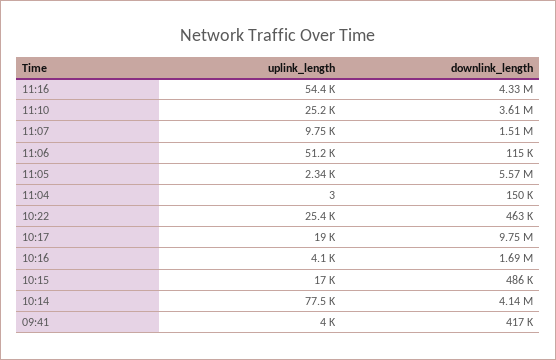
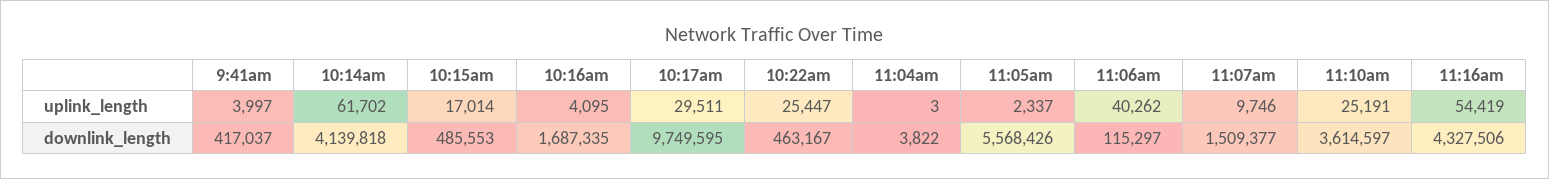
uplink_length, 11:06: 51200 -> 40262
downlink_length, 11:04: 150000 -> 3822
uplink_length, 10:17: 19000 -> 29511
uplink_length, 10:14: 77500 -> 61702

